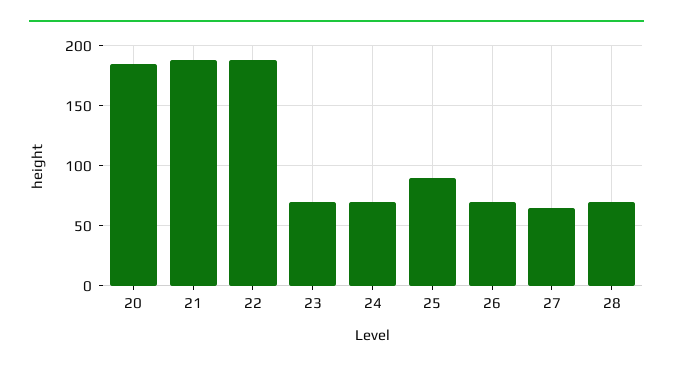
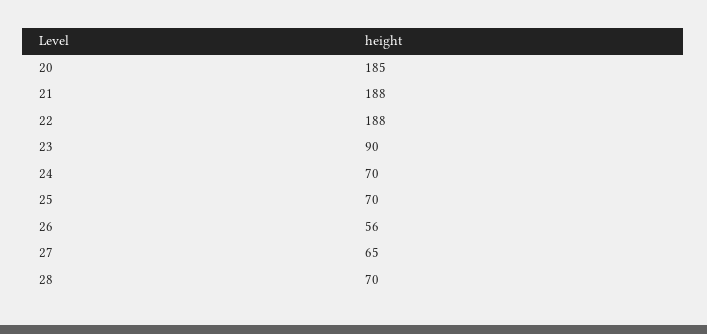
23: 70 -> 90
25: 90 -> 70
26: 70 -> 56

